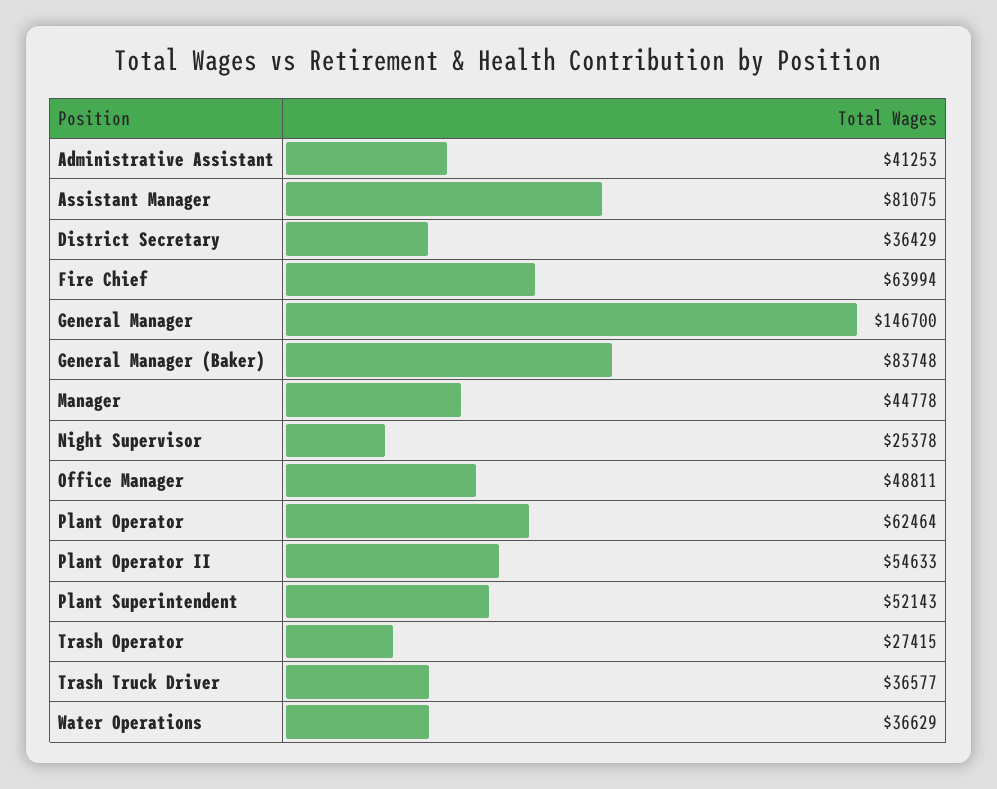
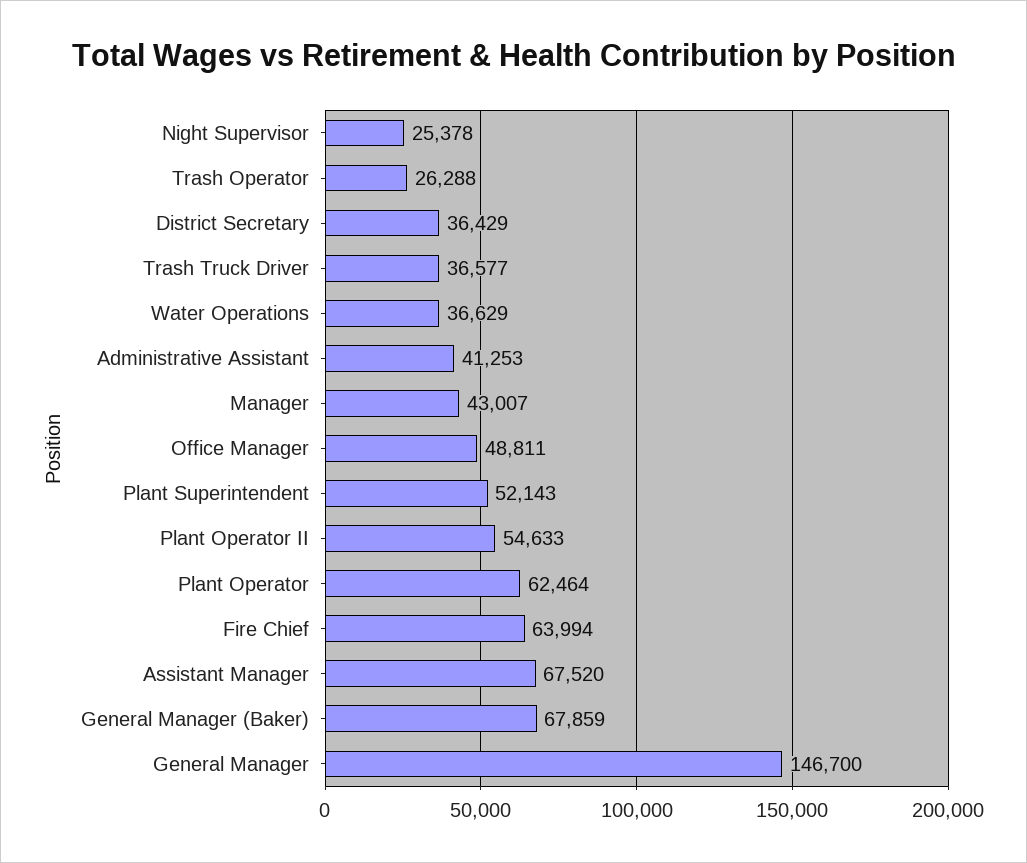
Assistant Manager: 81075 -> 67520
General Manager (Baker): 83748 -> 67859
Manager: 44778 -> 43007
Trash Operator: 27415 -> 26288

